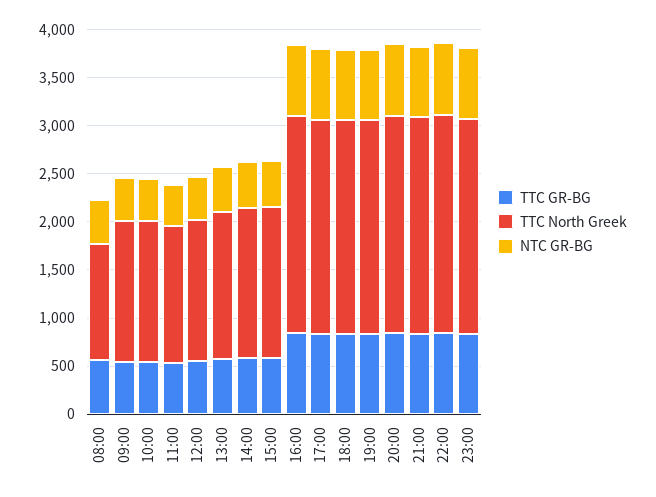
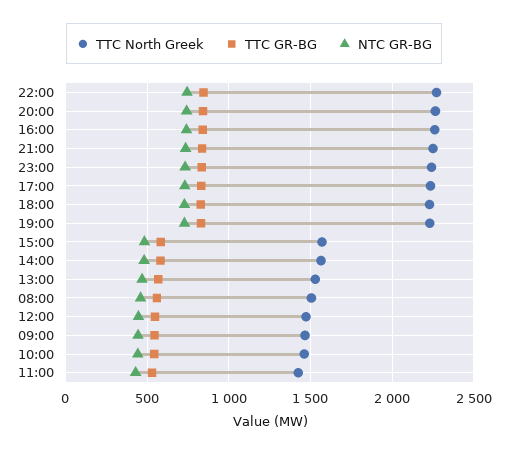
TTC North Greek, 08:00: 1200 -> 1500

